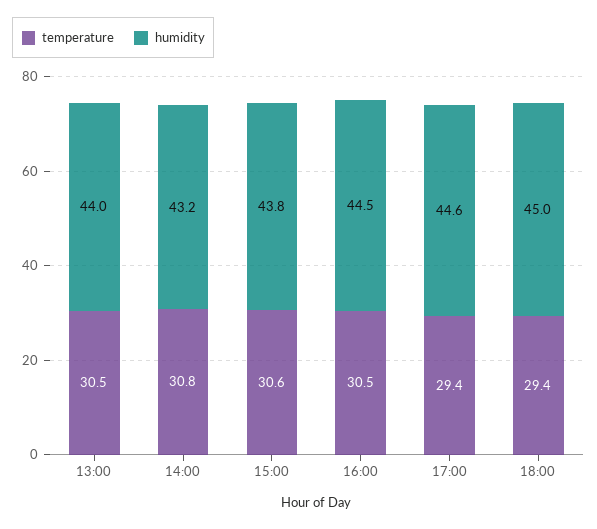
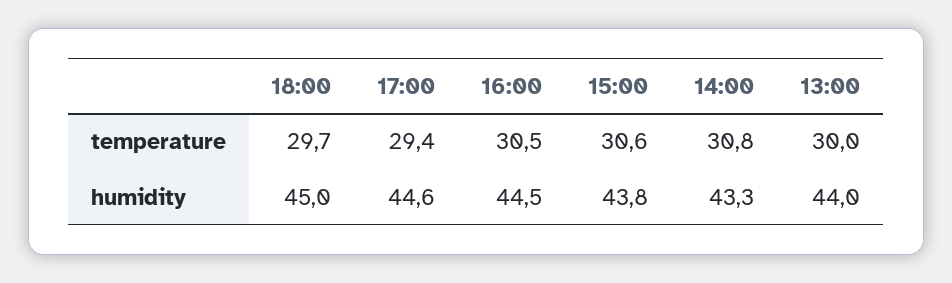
temperature, 13:00: 30.5 -> 30
humidity, 14:00: 43.2 -> 43.3
temperature, 18:00: 29.4 -> 29.7

